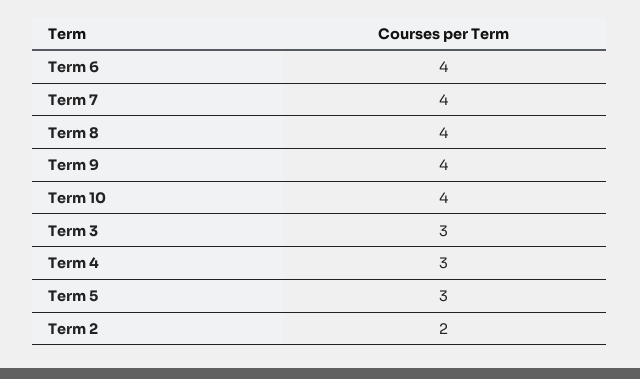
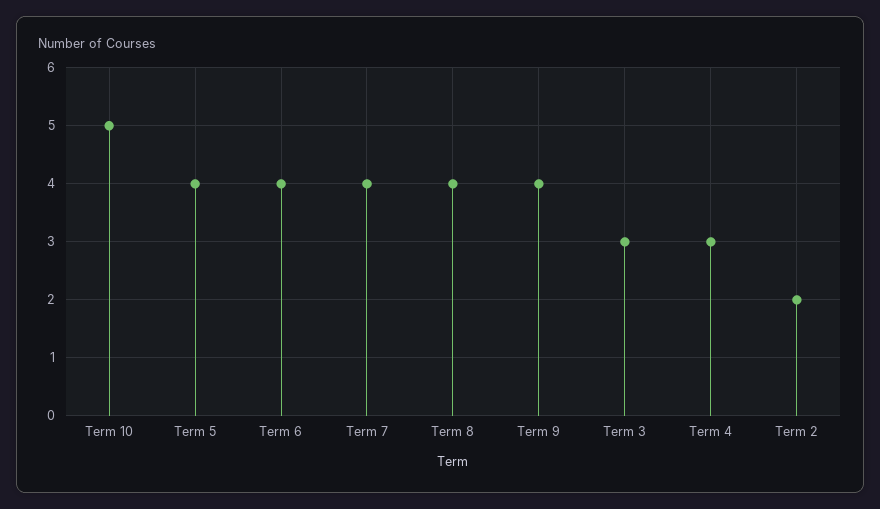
Term 10: 4 -> 5
Term 5: 3 -> 4

